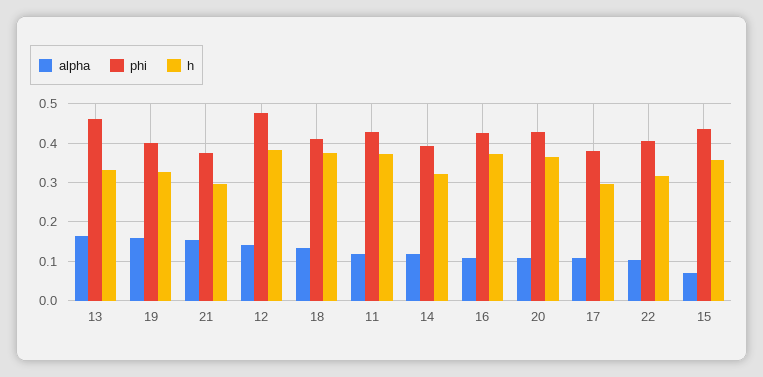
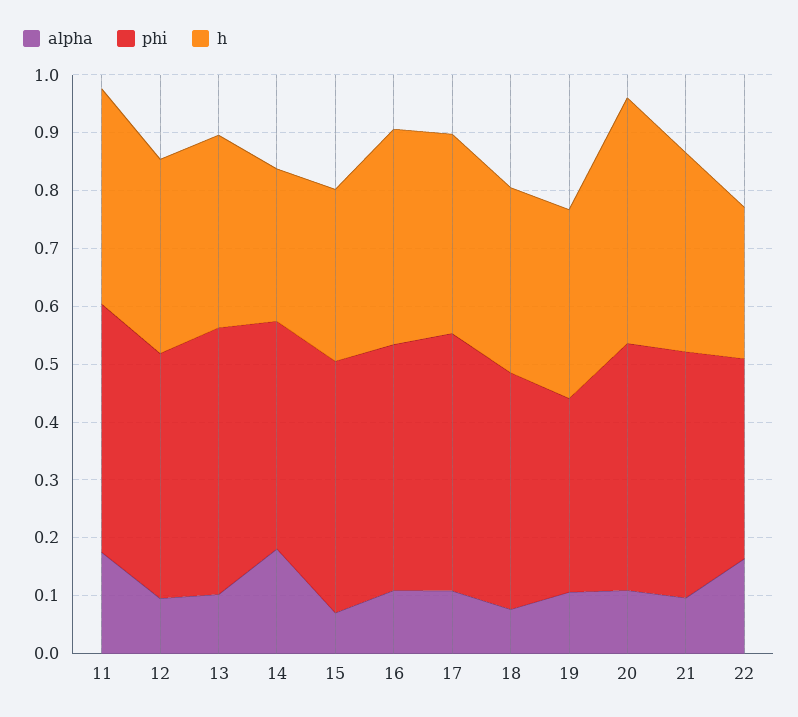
alpha, 13: 0.16 -> 0.1
alpha, 19: 0.16 -> 0.1
phi, 19: 0.4 -> 0.34
alpha, 21: 0.16 -> 0.1
phi, 21: 0.38 -> 0.42
h, 21: 0.3 -> 0.34
alpha, 12: 0.14 -> 0.1
phi, 12: 0.48 -> 0.42
h, 12: 0.38 -> 0.34
alpha, 18: 0.14 -> 0.08
h, 18: 0.38 -> 0.32
alpha, 11: 0.12 -> 0.18
alpha, 14: 0.12 -> 0.18
h, 14: 0.32 -> 0.26
h, 20: 0.36 -> 0.42
phi, 17: 0.38 -> 0.44
h, 17: 0.3 -> 0.34
alpha, 22: 0.1 -> 0.16
phi, 22: 0.4 -> 0.34
h, 22: 0.32 -> 0.26
h, 15: 0.36 -> 0.3

